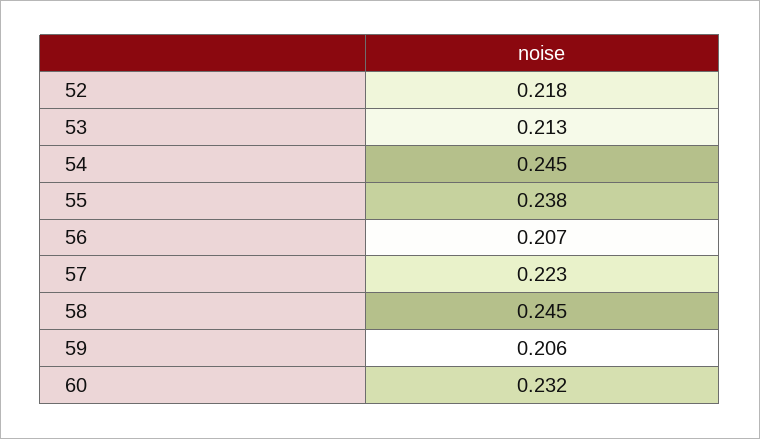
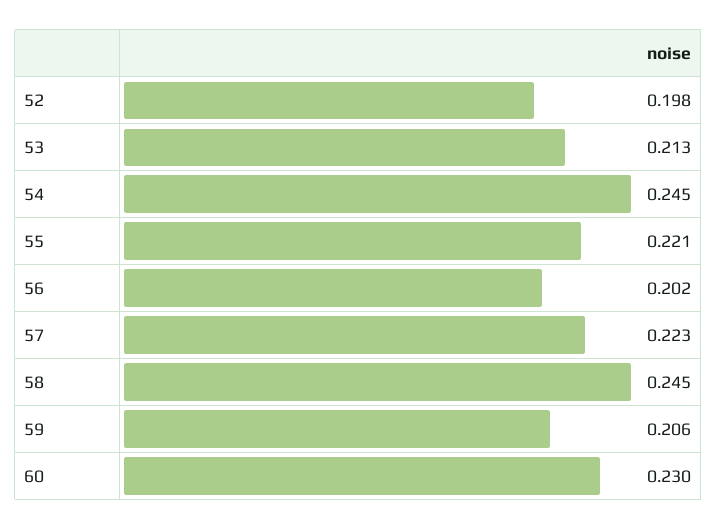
52: 0.218 -> 0.198
55: 0.238 -> 0.221
56: 0.207 -> 0.202
60: 0.232 -> 0.23

